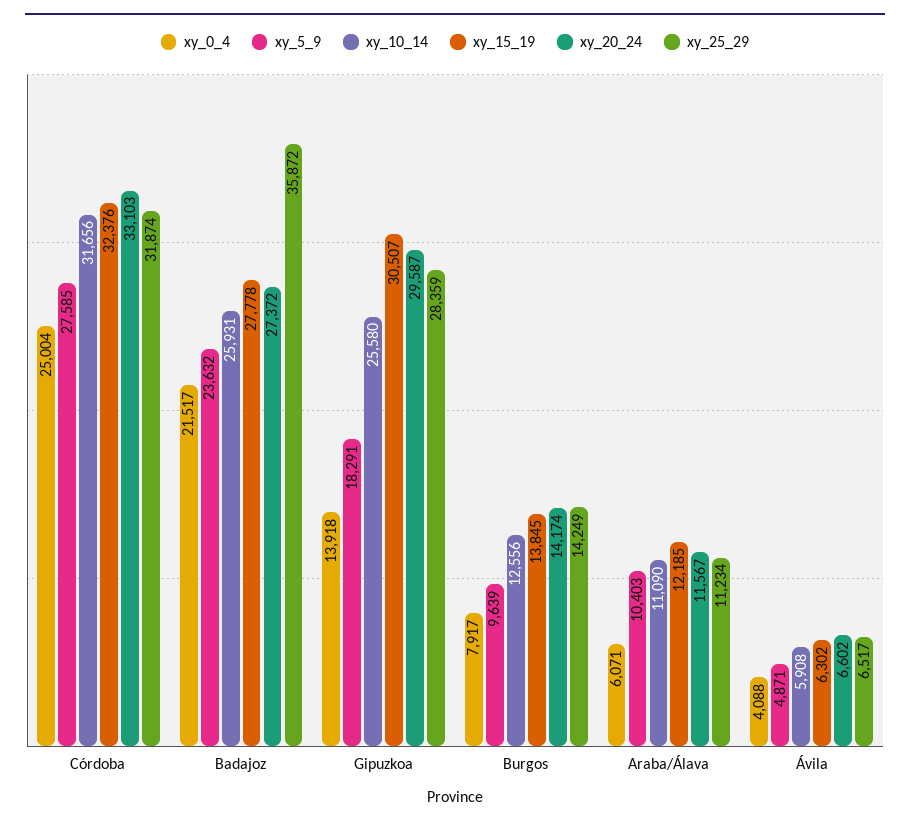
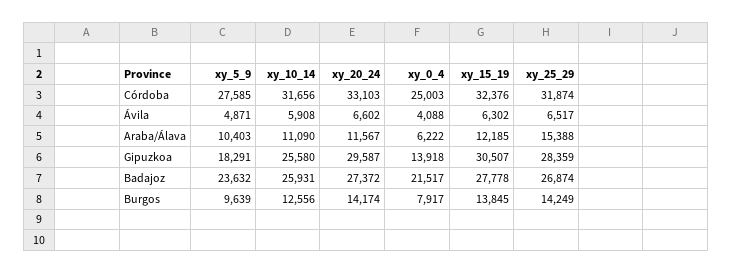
xy_0_4, Córdoba: 25004 -> 25003
xy_25_29, Badajoz: 35872 -> 26874
xy_0_4, Araba/Álava: 6071 -> 6222
xy_25_29, Araba/Álava: 11234 -> 15388

